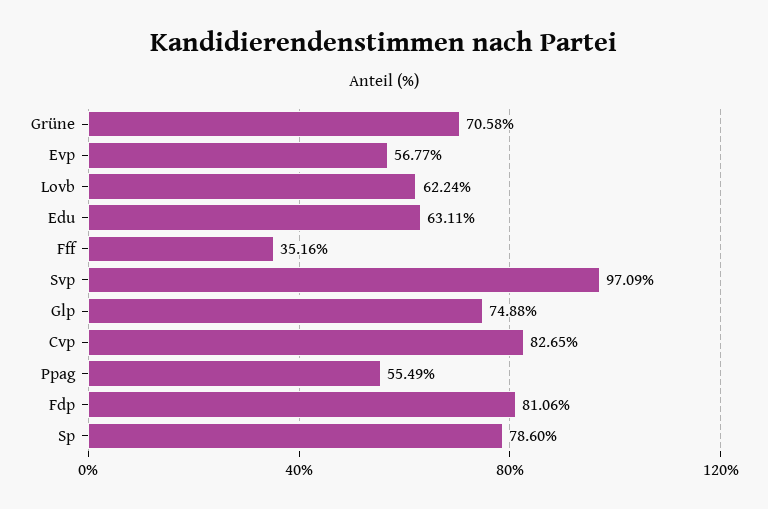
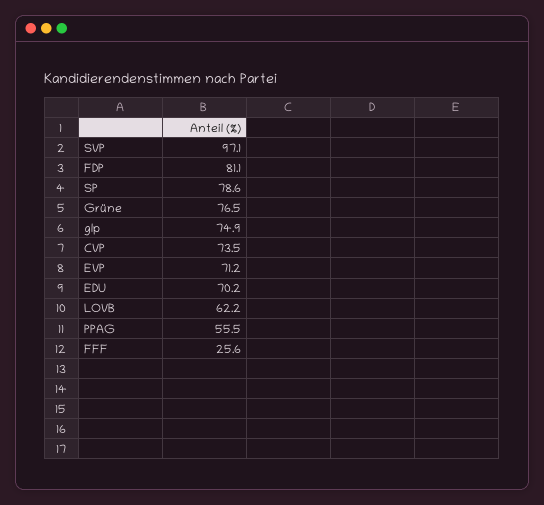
Grüne: 70.58 -> 76.5
Evp: 56.77 -> 71.2
Edu: 63.11 -> 70.2
Fff: 35.16 -> 25.6
Cvp: 82.65 -> 73.5

